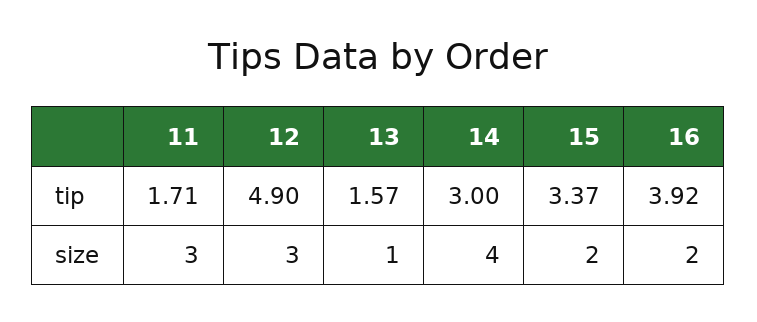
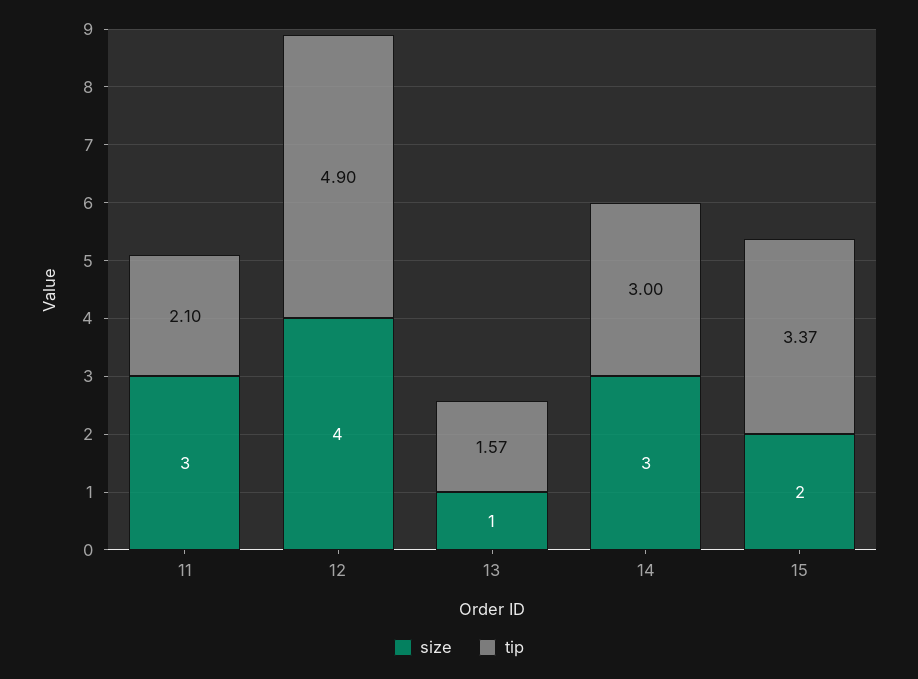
tip, 11: 1.71 -> 2.1
tip, 16: 3.92 -> none
size, 12: 3 -> 4
size, 14: 4 -> 3
size, 16: 2 -> none

